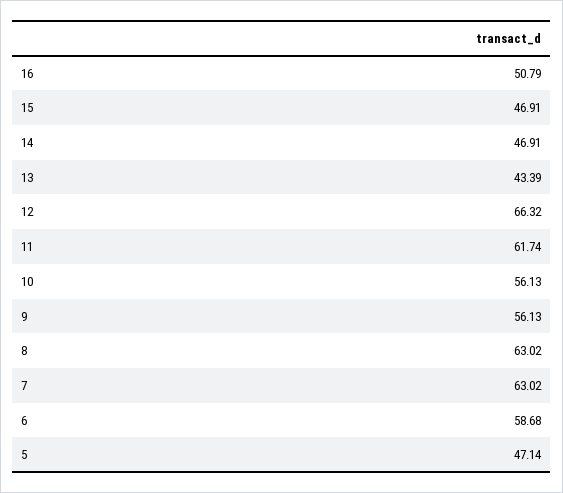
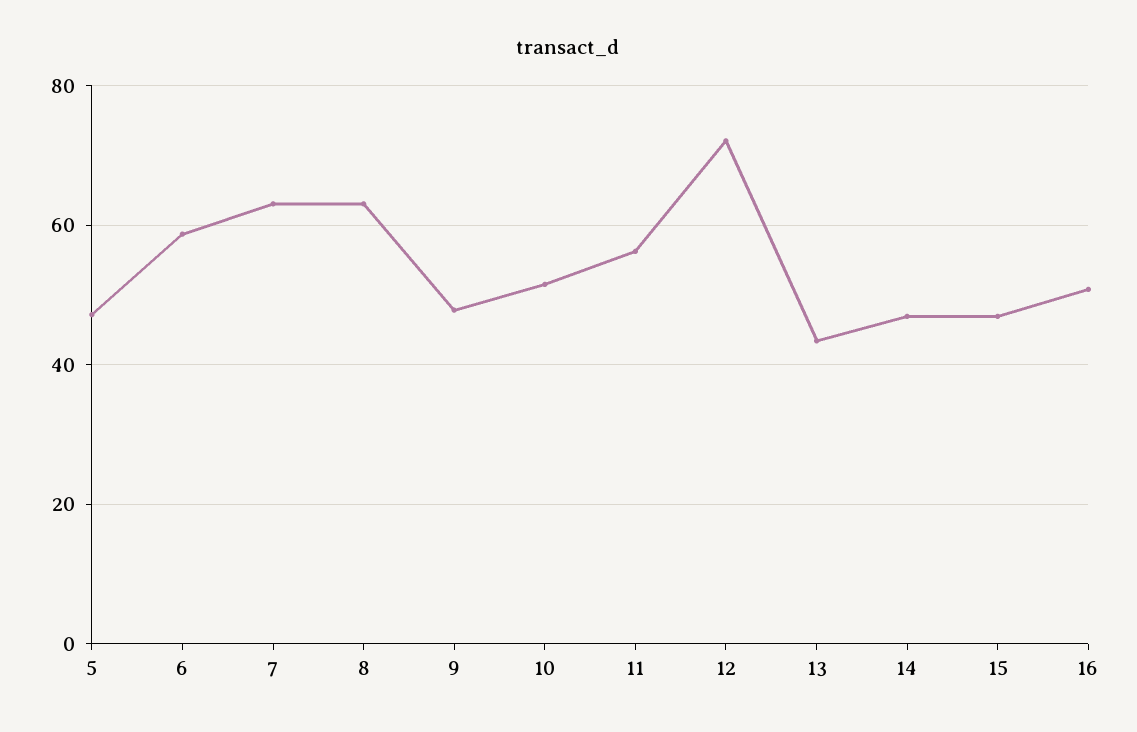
12: 66.32 -> 72
11: 61.74 -> 56
10: 56.13 -> 52
9: 56.13 -> 48

